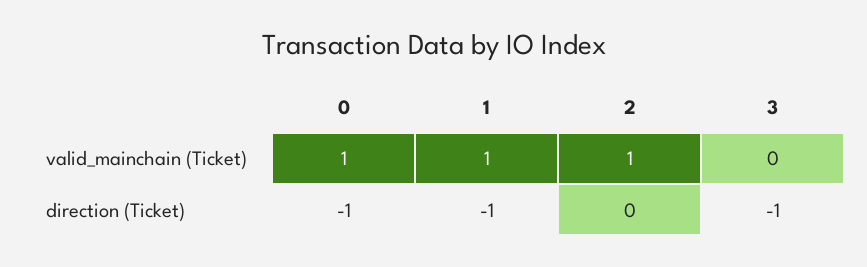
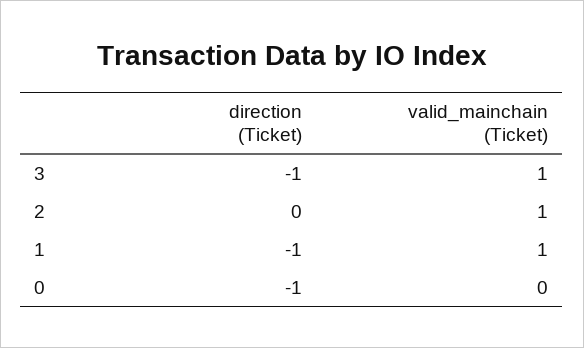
0, valid_mainchain (Ticket): 1 -> 0
3, valid_mainchain (Ticket): 0 -> 1

